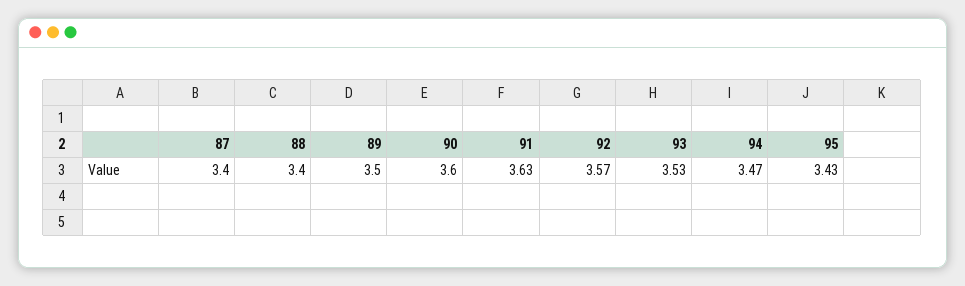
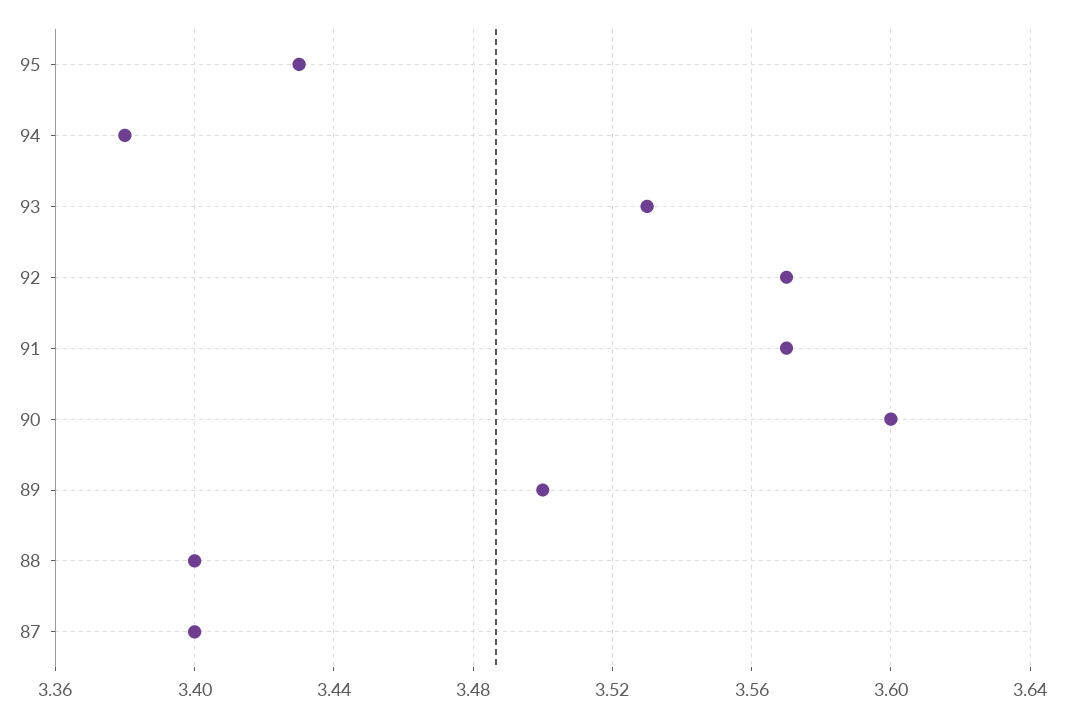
91: 3.63 -> 3.57
94: 3.47 -> 3.38

